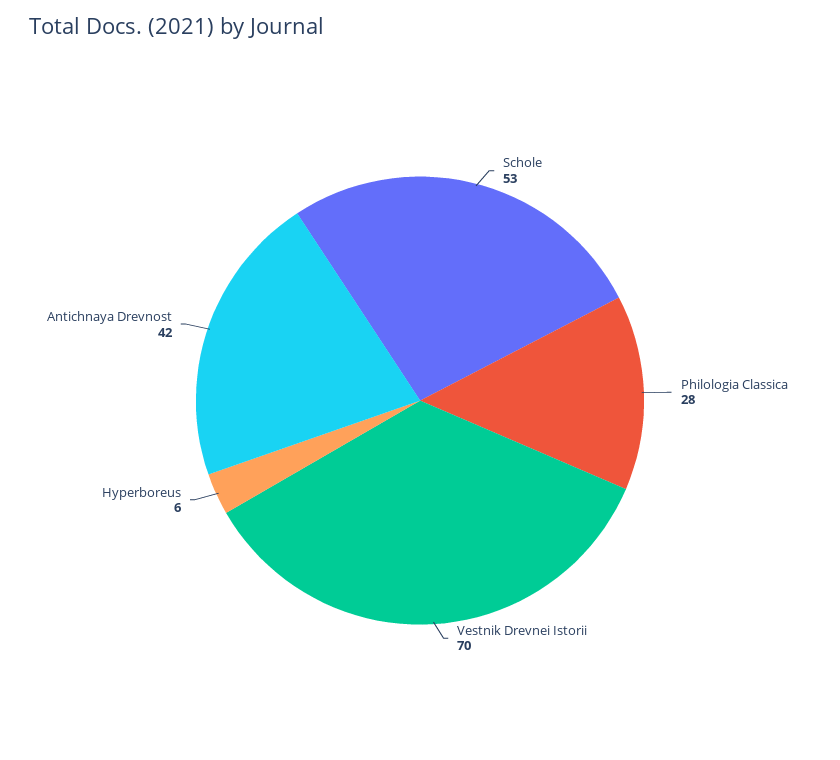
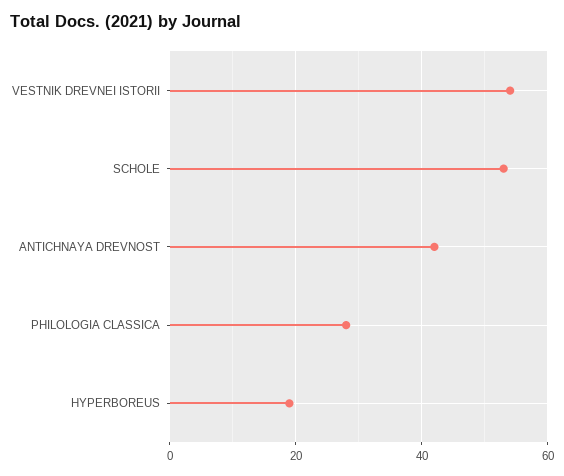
Vestnik Drevnei Istorii: 70 -> 55
Hyperboreus: 6 -> 20

